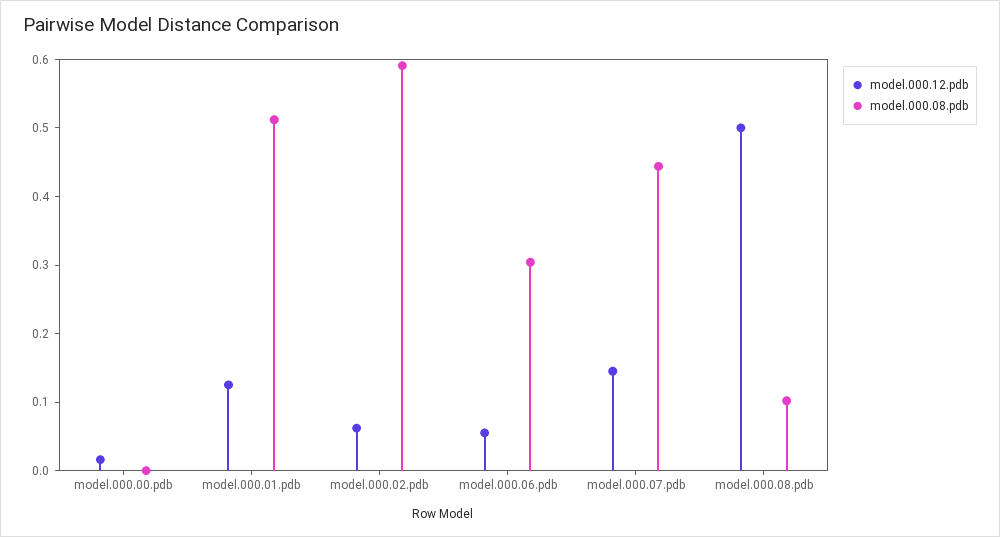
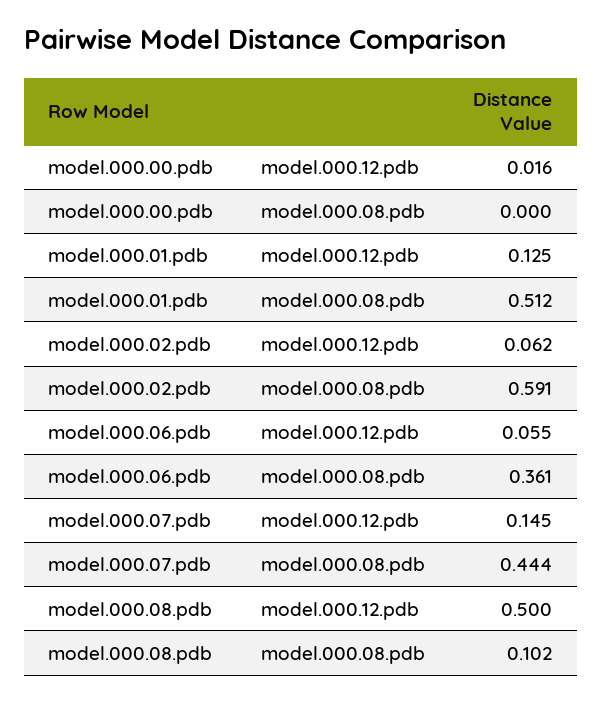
model.000.08.pdb, model.000.06.pdb: 0.3 -> 0.361

